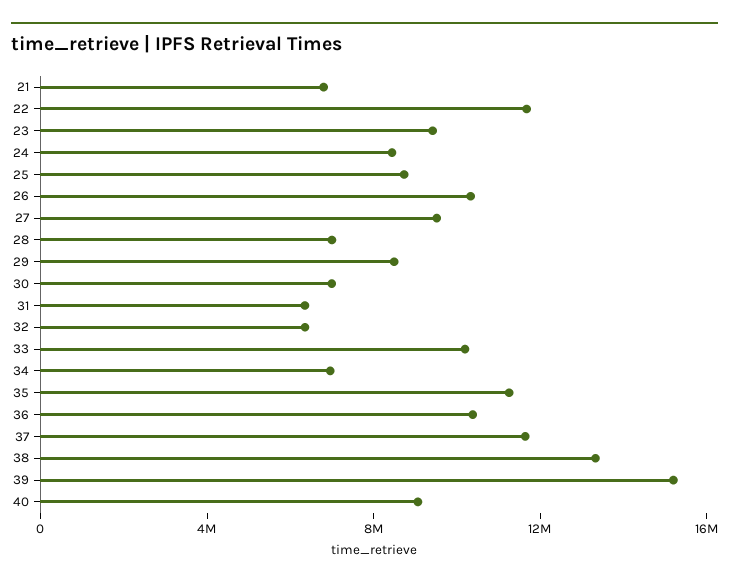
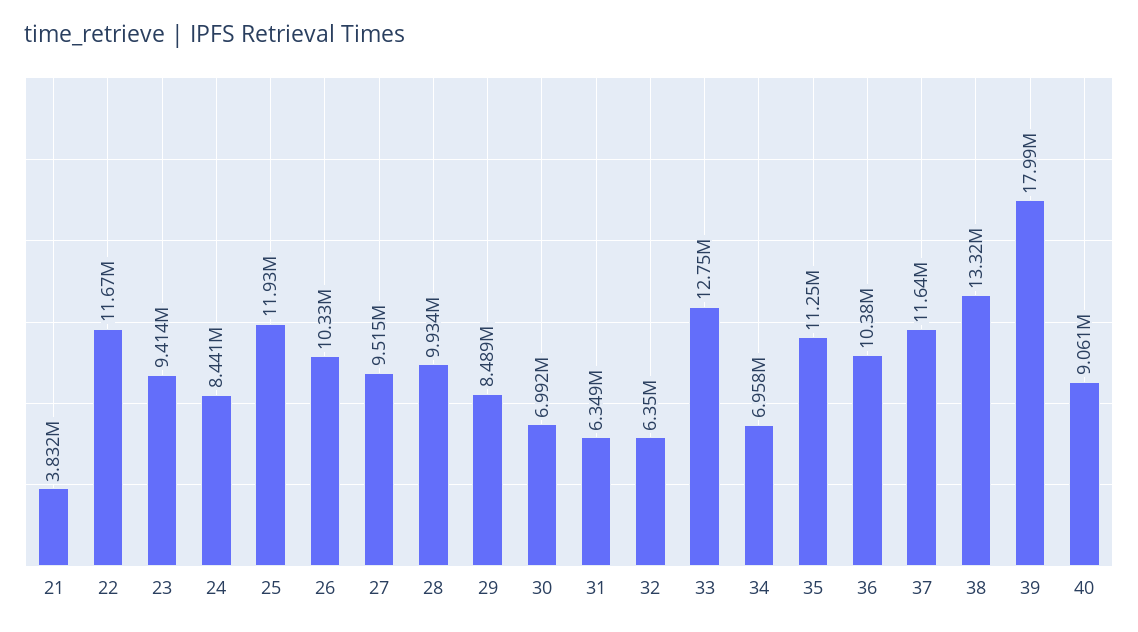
21: 7000000 -> 3832000
25: 9000000 -> 11930000
28: 7000000 -> 9934000
33: 10000000 -> 12750000
39: 15000000 -> 17990000

